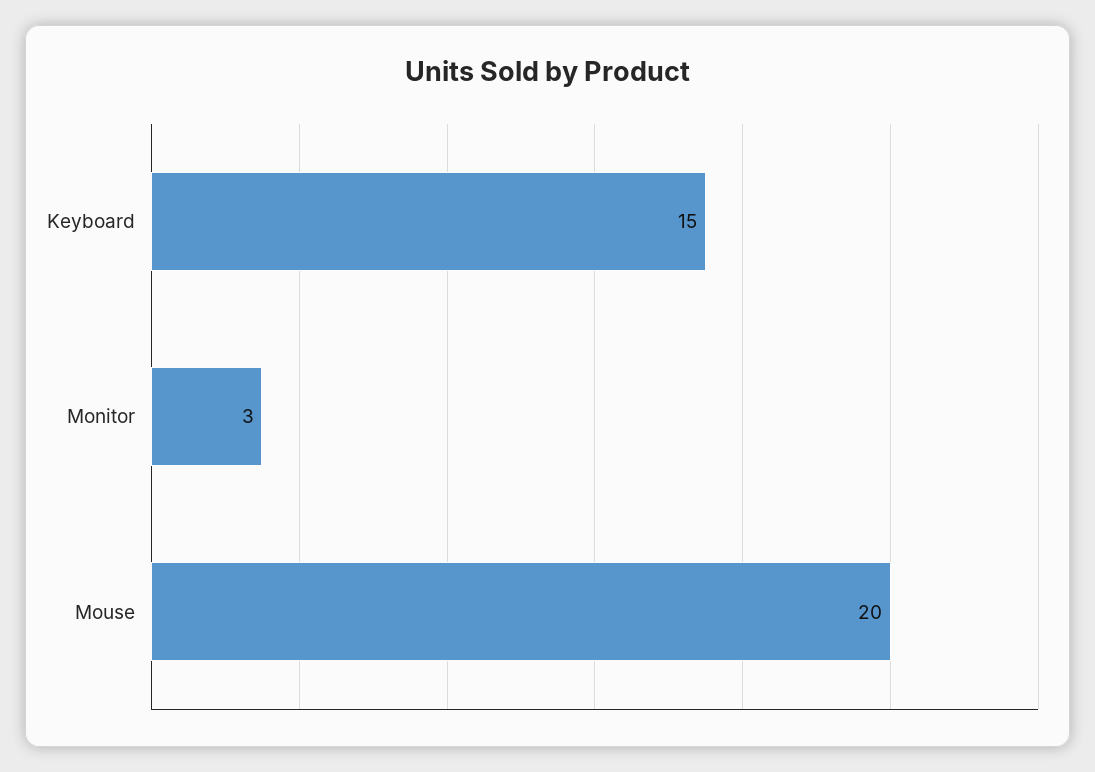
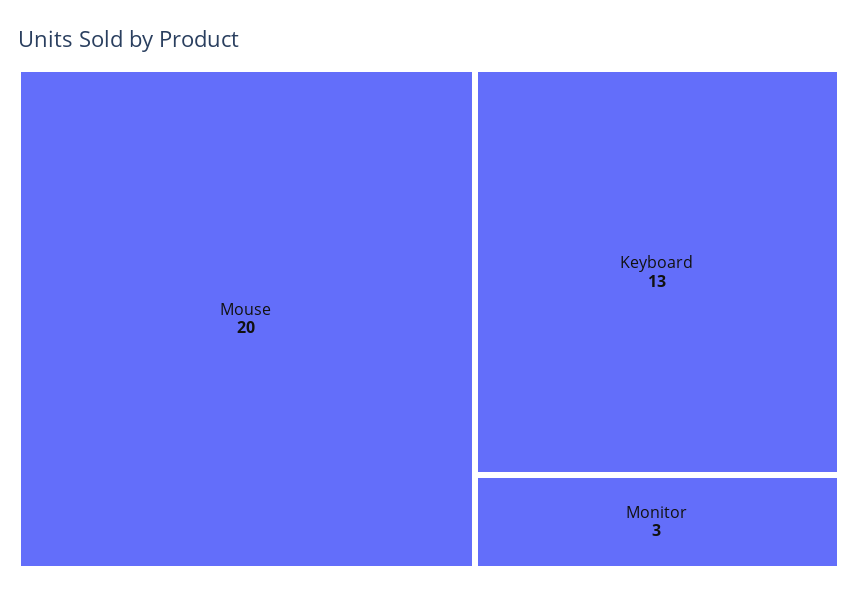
Keyboard: 15 -> 13

